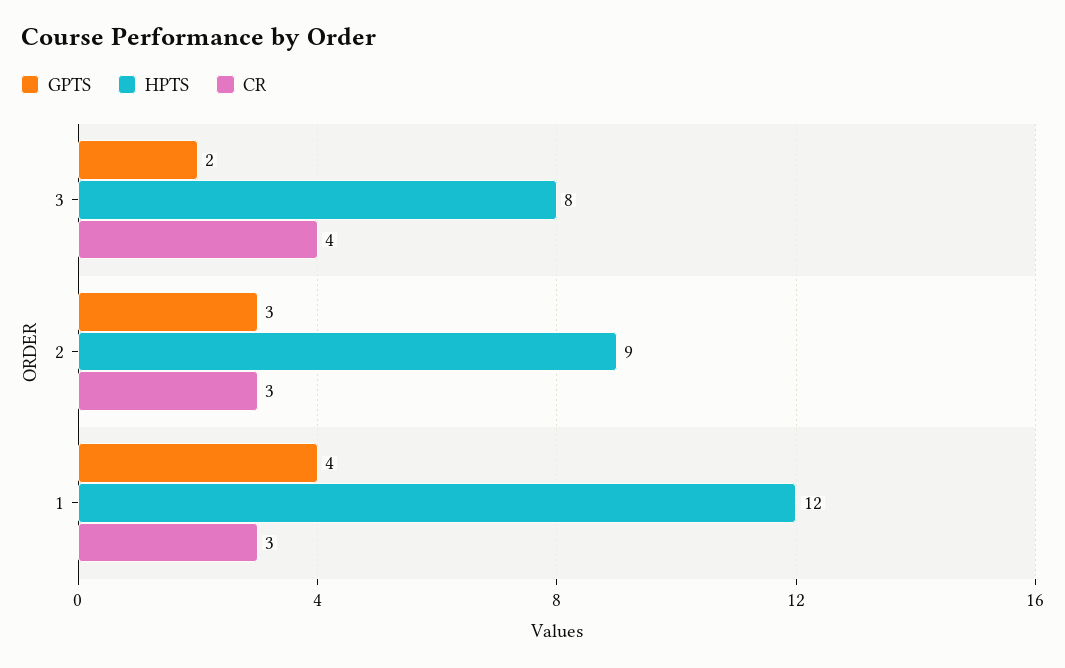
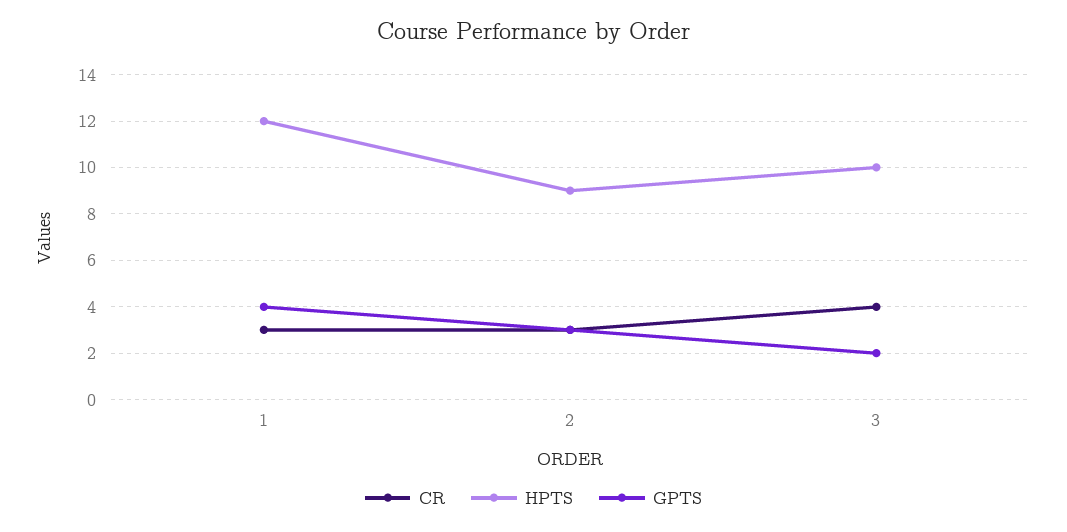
HPTS, 3: 8 -> 10

